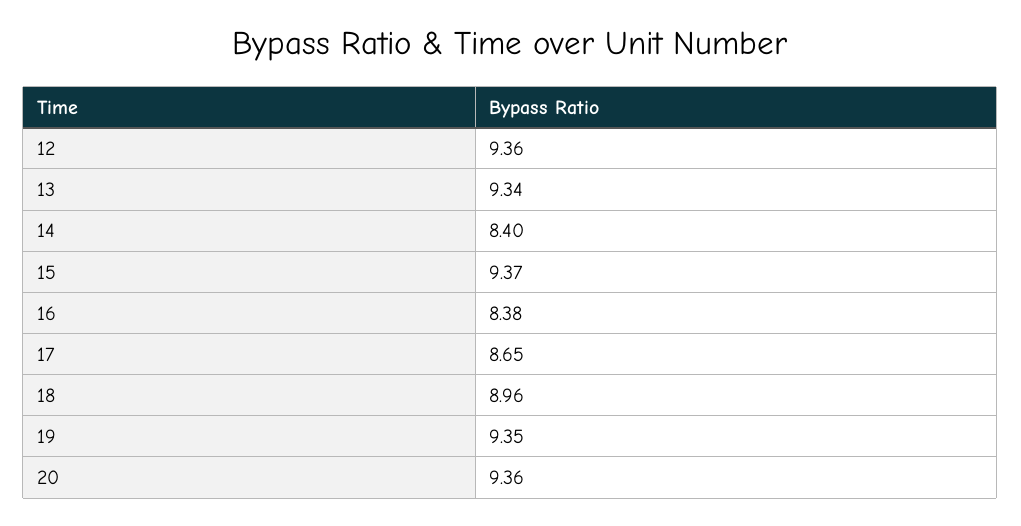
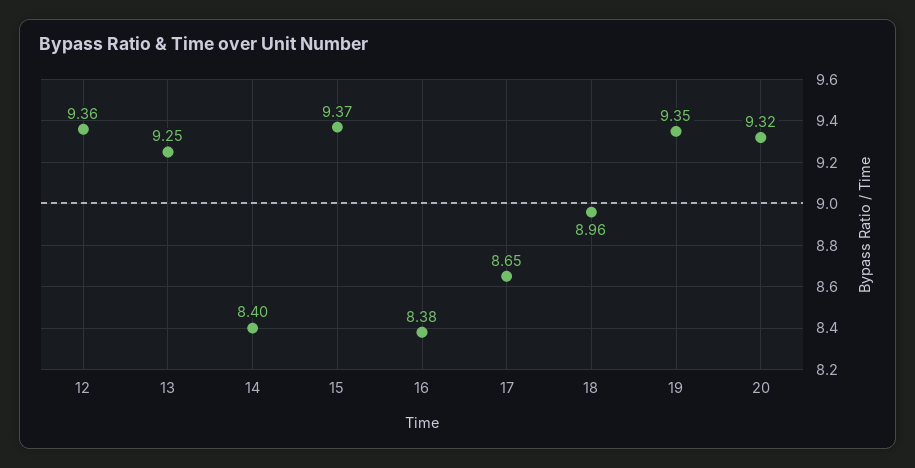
13: 9.34 -> 9.25
20: 9.36 -> 9.32

